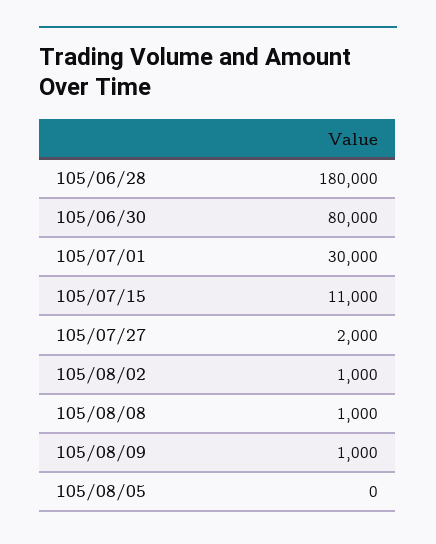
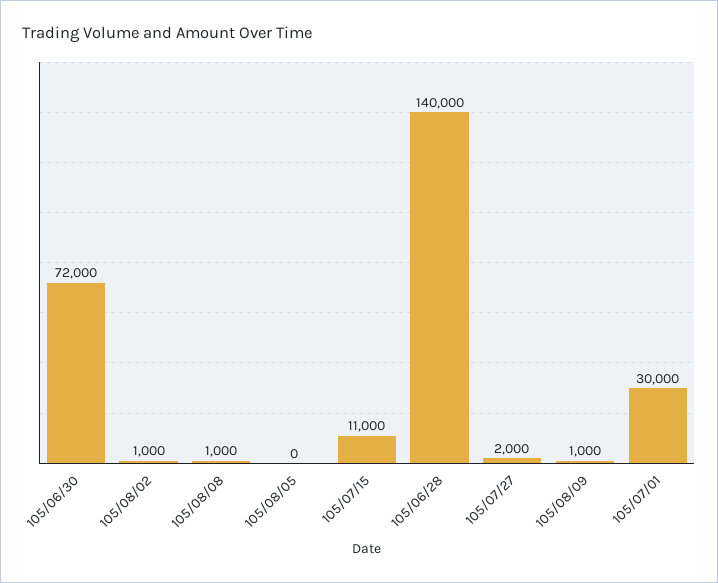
105/06/28: 180000 -> 140000
105/06/30: 80000 -> 72000

